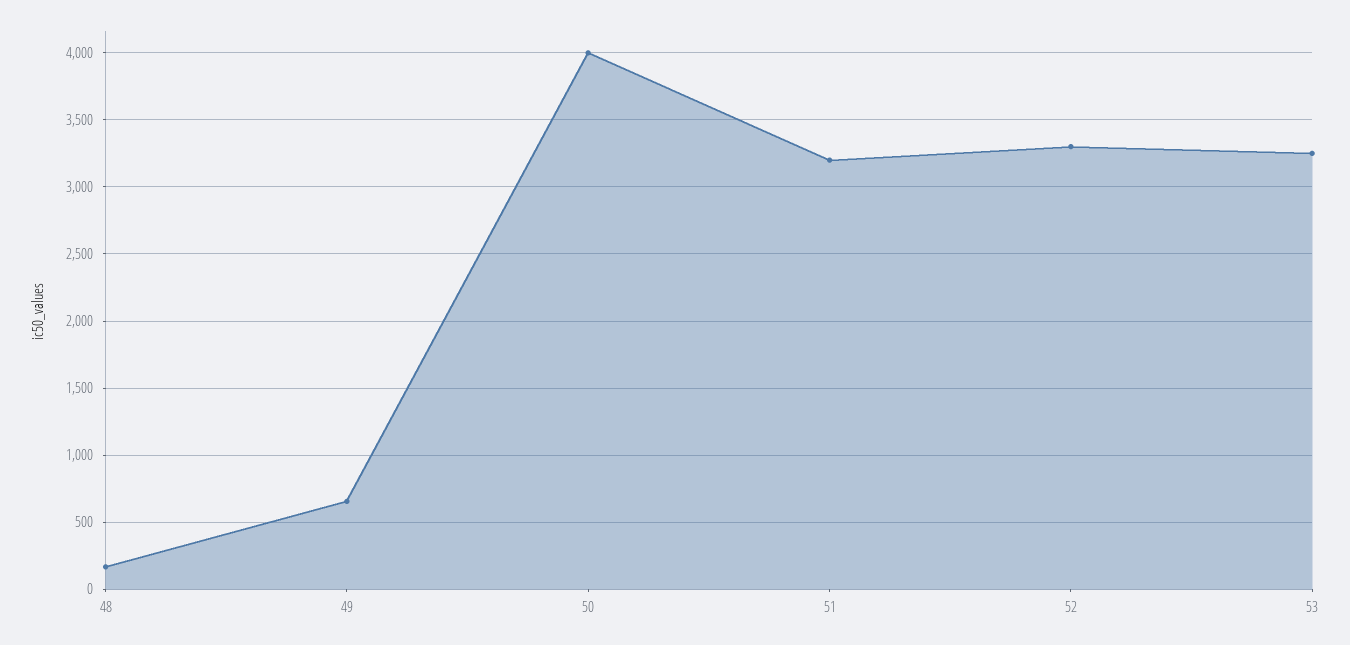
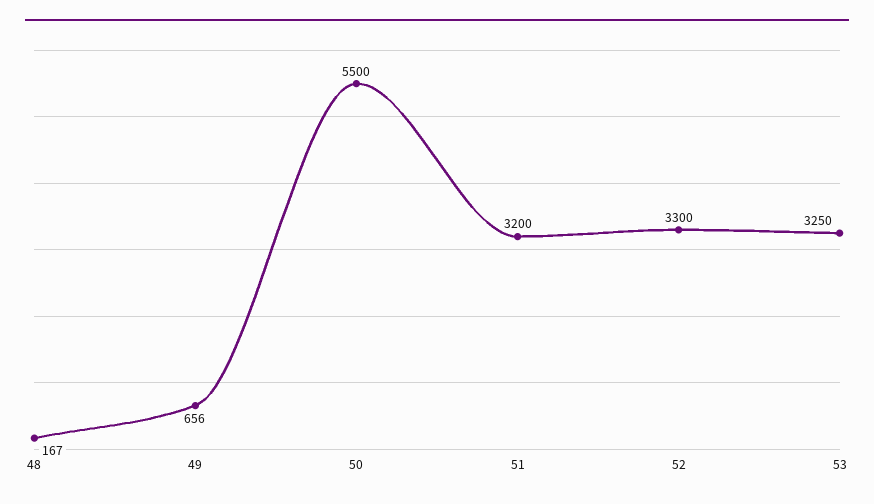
50: 4000 -> 5500

